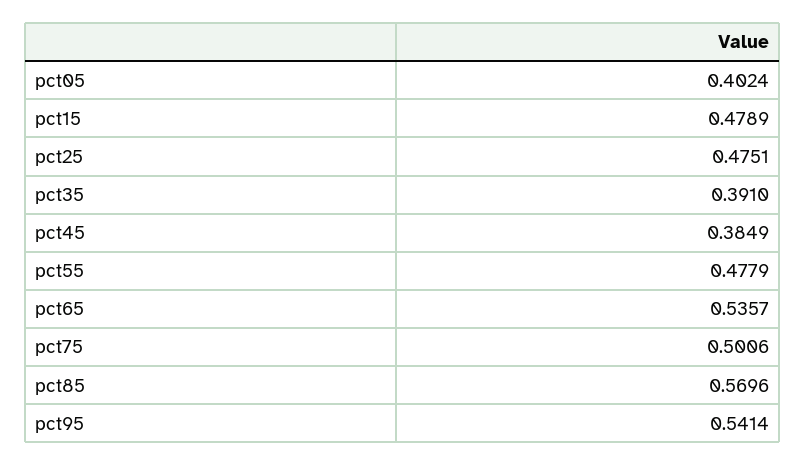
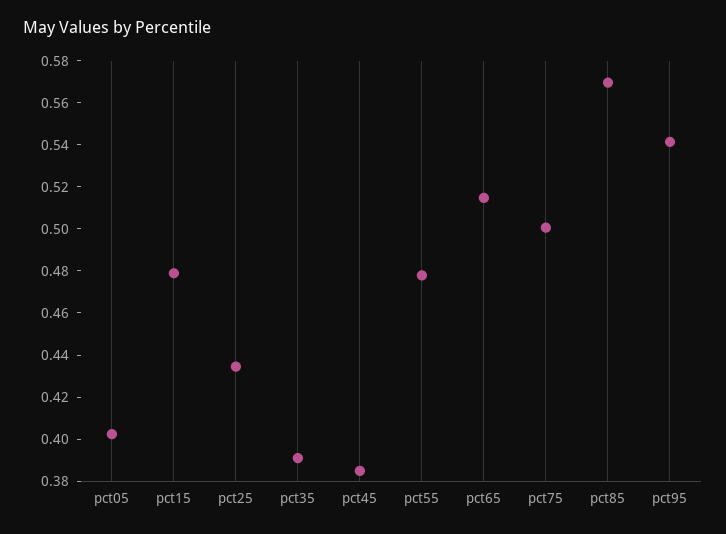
pct25: 0.4751 -> 0.435
pct65: 0.5357 -> 0.515

